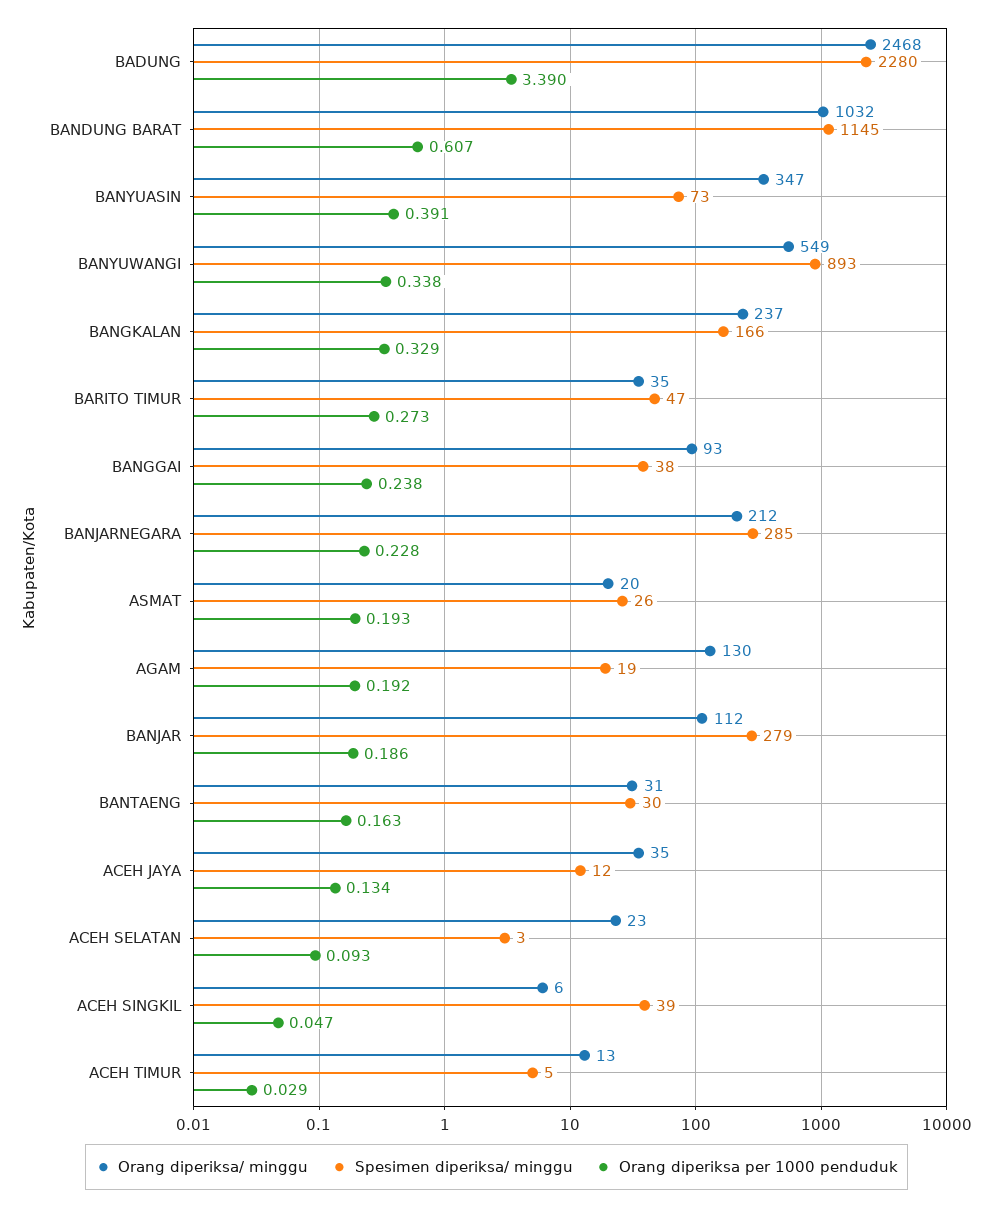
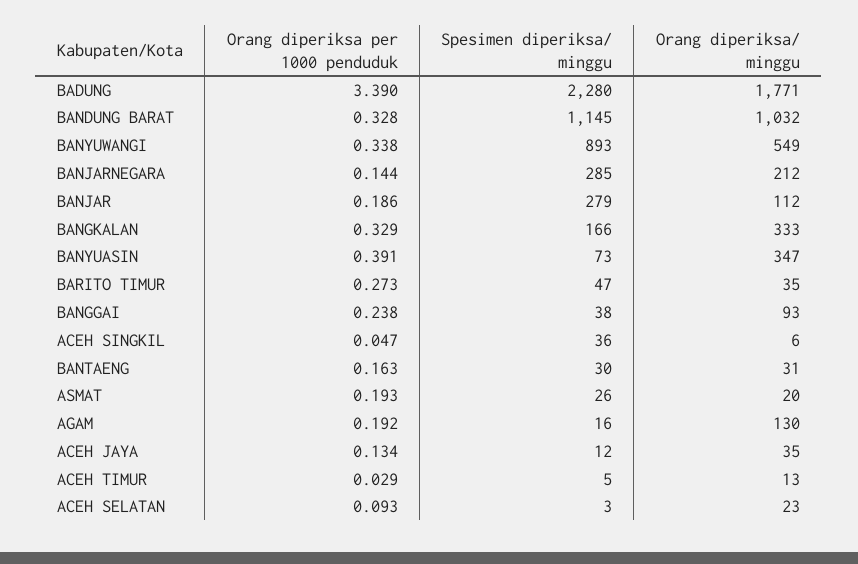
Orang diperiksa/ minggu, BADUNG: 2468 -> 1771
Orang diperiksa per 1000 penduduk, BANDUNG BARAT: 0.607 -> 0.328
Orang diperiksa/ minggu, BANGKALAN: 237 -> 333
Orang diperiksa per 1000 penduduk, BANJARNEGARA: 0.228 -> 0.144
Spesimen diperiksa/ minggu, AGAM: 19 -> 16
Spesimen diperiksa/ minggu, ACEH SINGKIL: 39 -> 36

